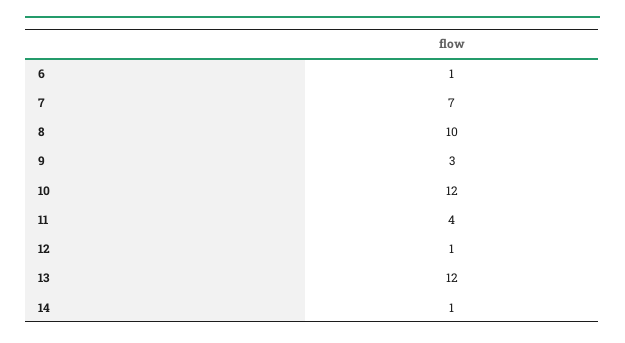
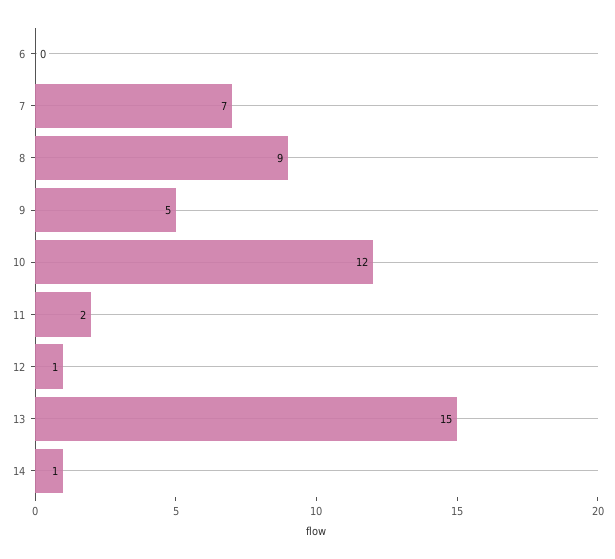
6: 1 -> 0
8: 10 -> 9
9: 3 -> 5
11: 4 -> 2
13: 12 -> 15

